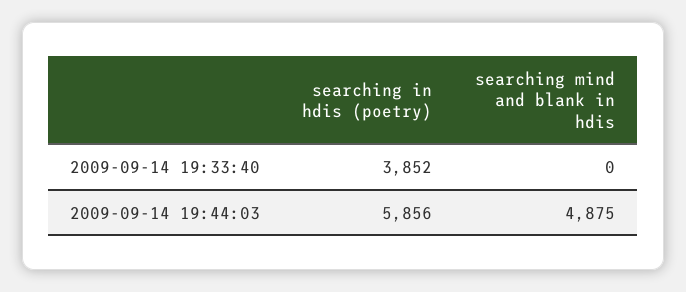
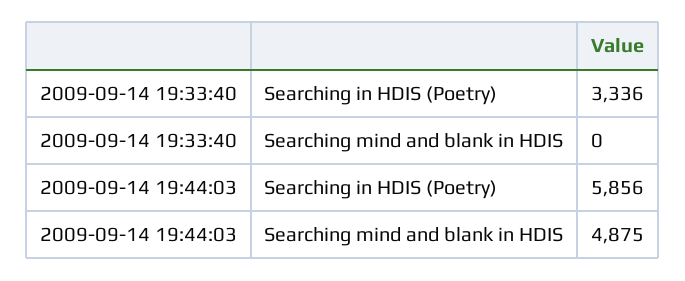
searching in hdis (poetry), 2009-09-14 19:33:40: 3852 -> 3336

